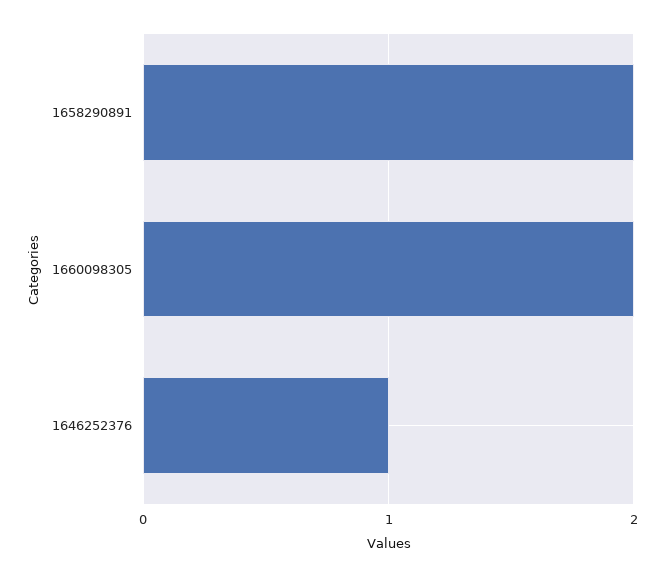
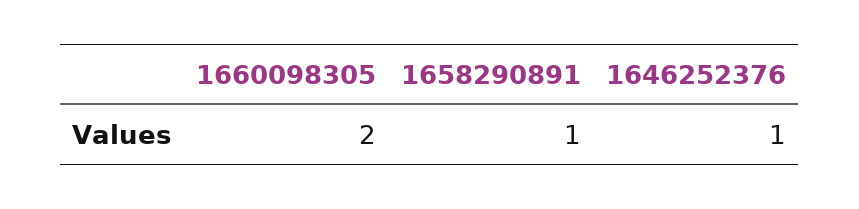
1658290891: 2 -> 1

